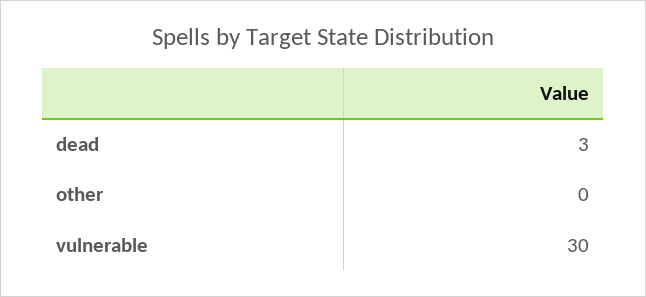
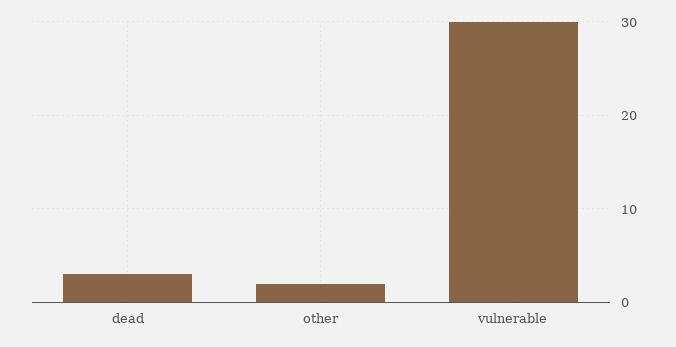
other: 0 -> 2

